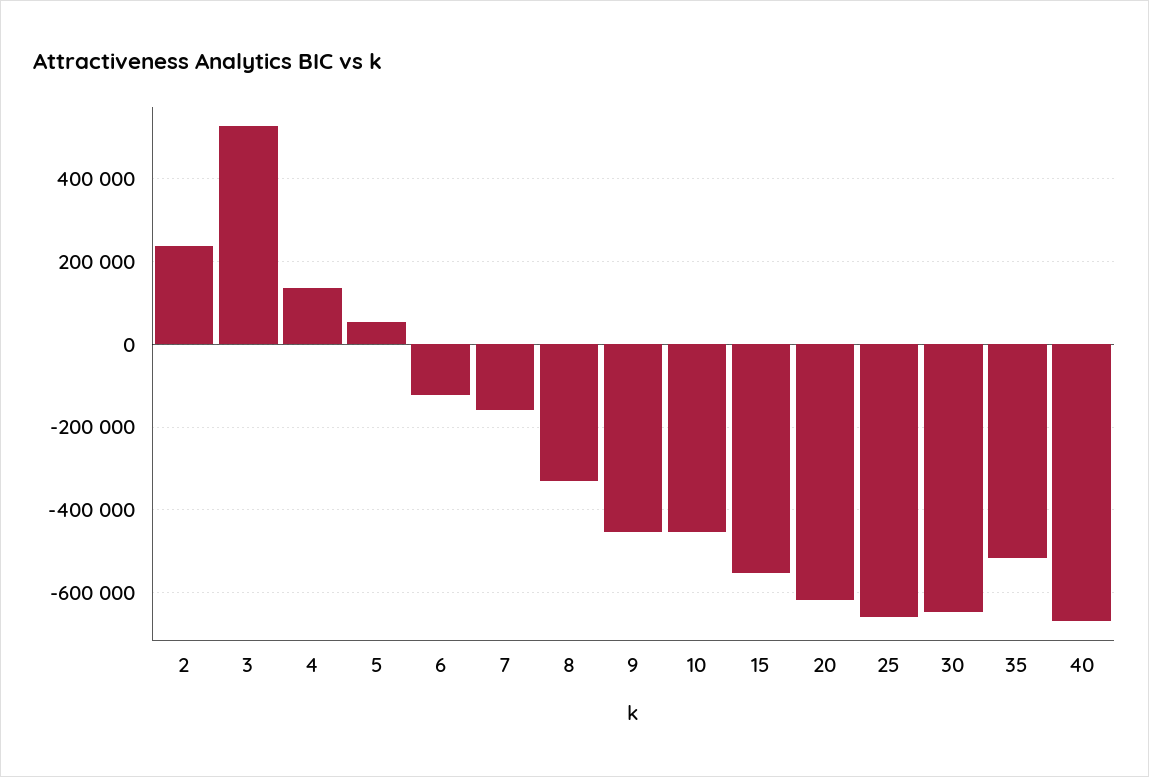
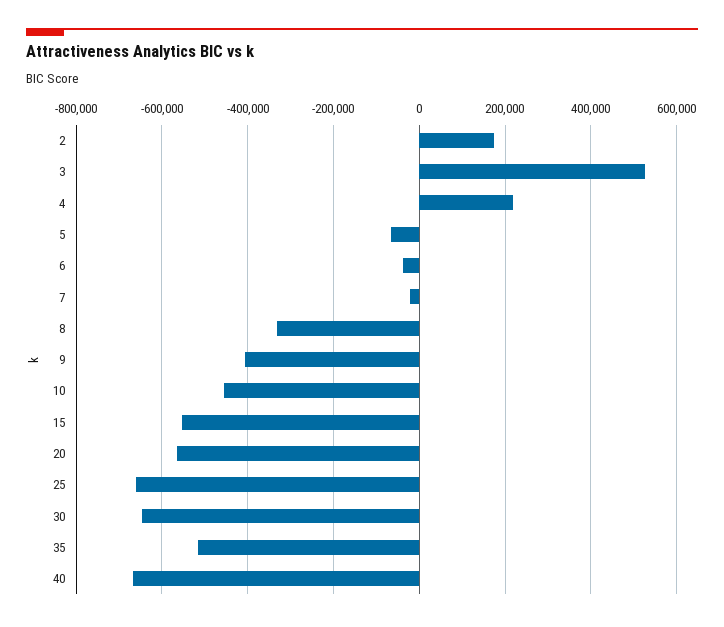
2: 240000 -> 180000
4: 140000 -> 220000
5: 60000 -> -60000
6: -120000 -> -40000
7: -160000 -> -20000
9: -460000 -> -400000
20: -620000 -> -560000

